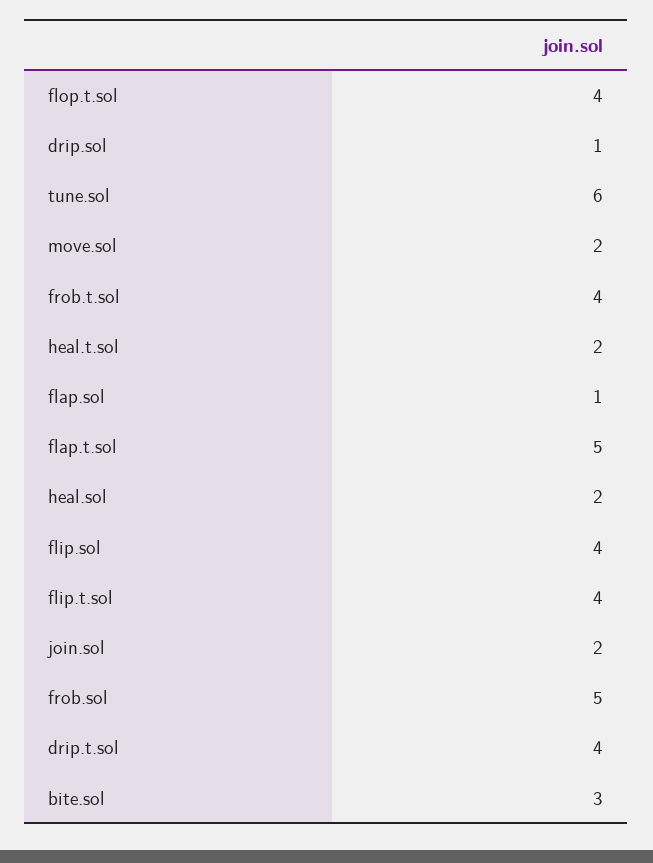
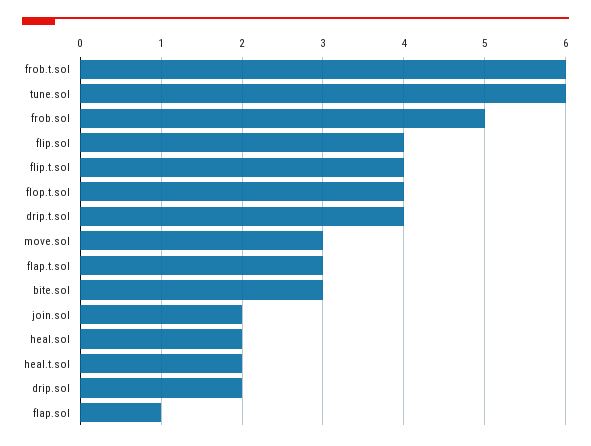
drip.sol: 1 -> 2
move.sol: 2 -> 3
frob.t.sol: 4 -> 6
flap.t.sol: 5 -> 3

